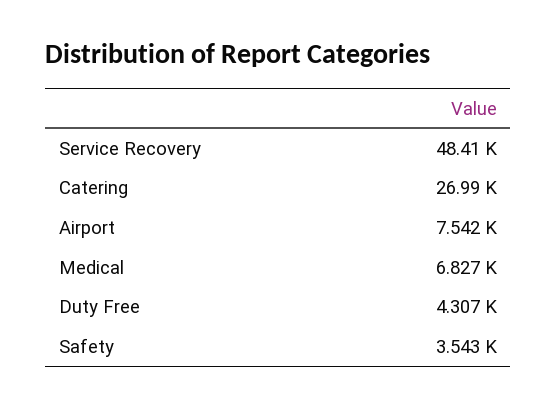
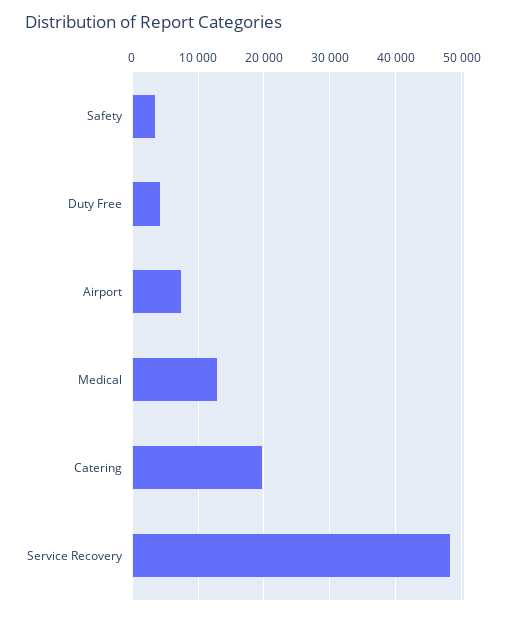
Catering: 26990 -> 20000
Medical: 6827 -> 13000

